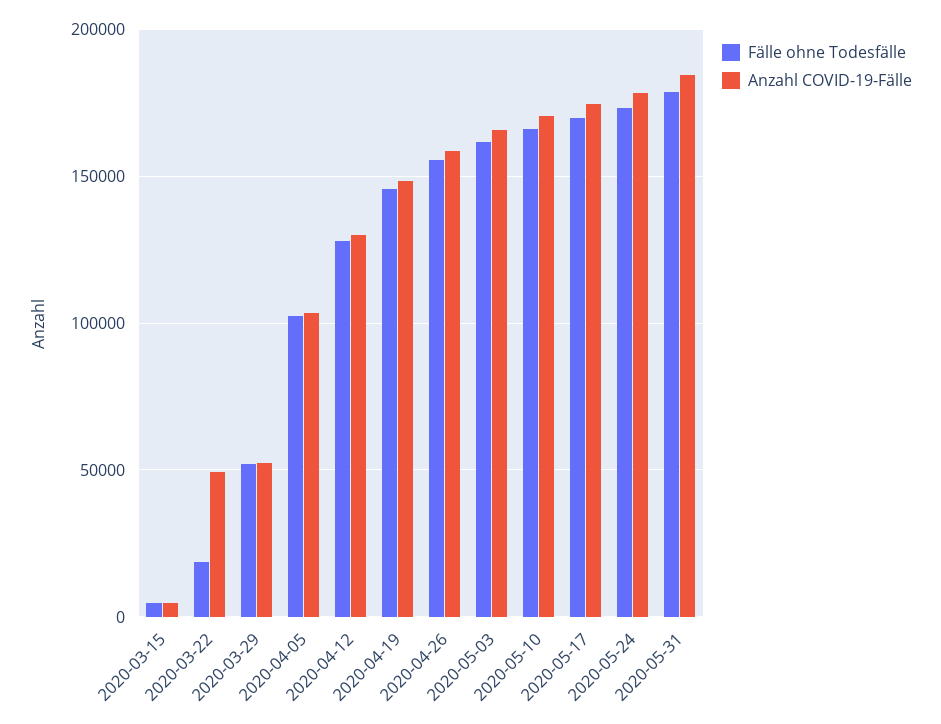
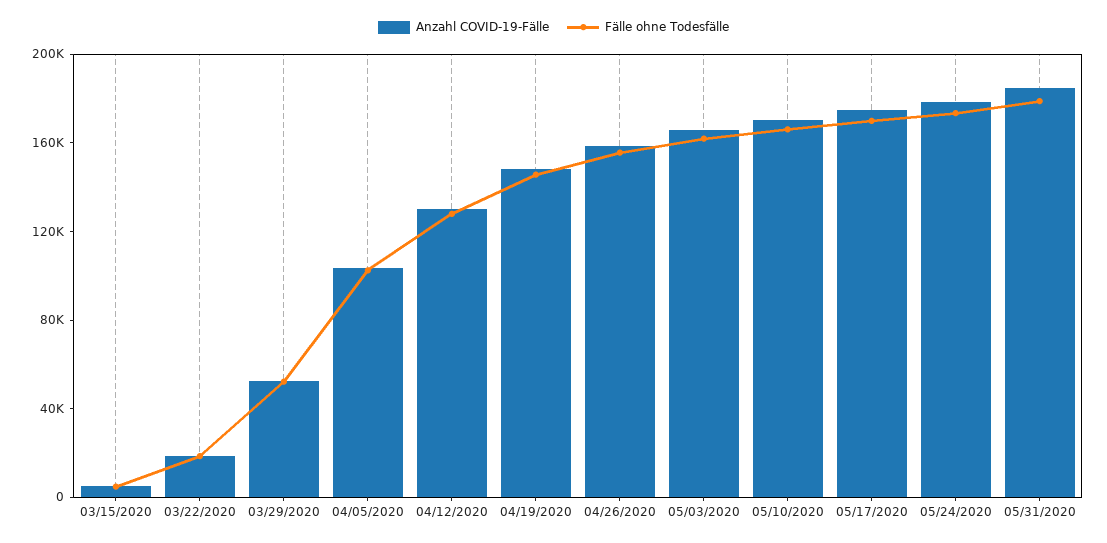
Anzahl COVID-19-Fälle, 2020-03-22: 50000 -> 20000

